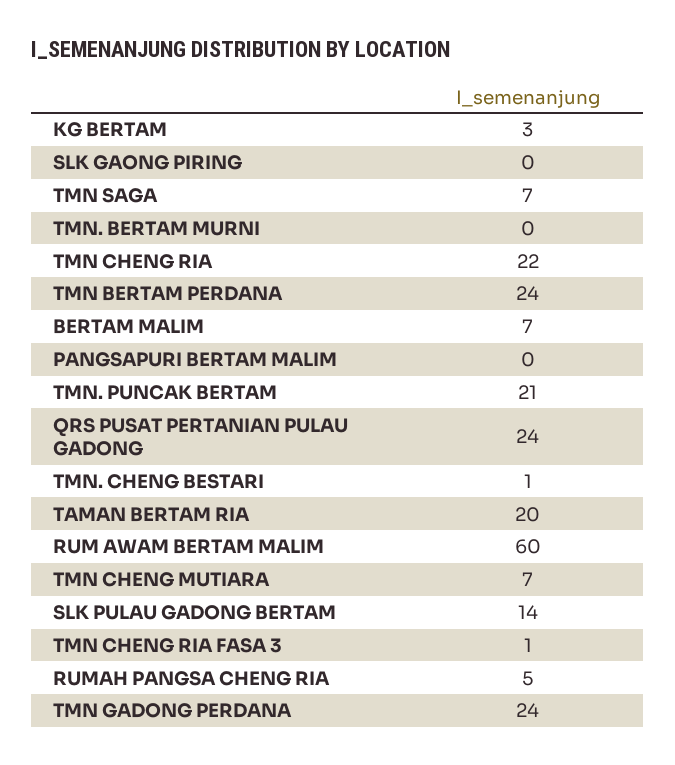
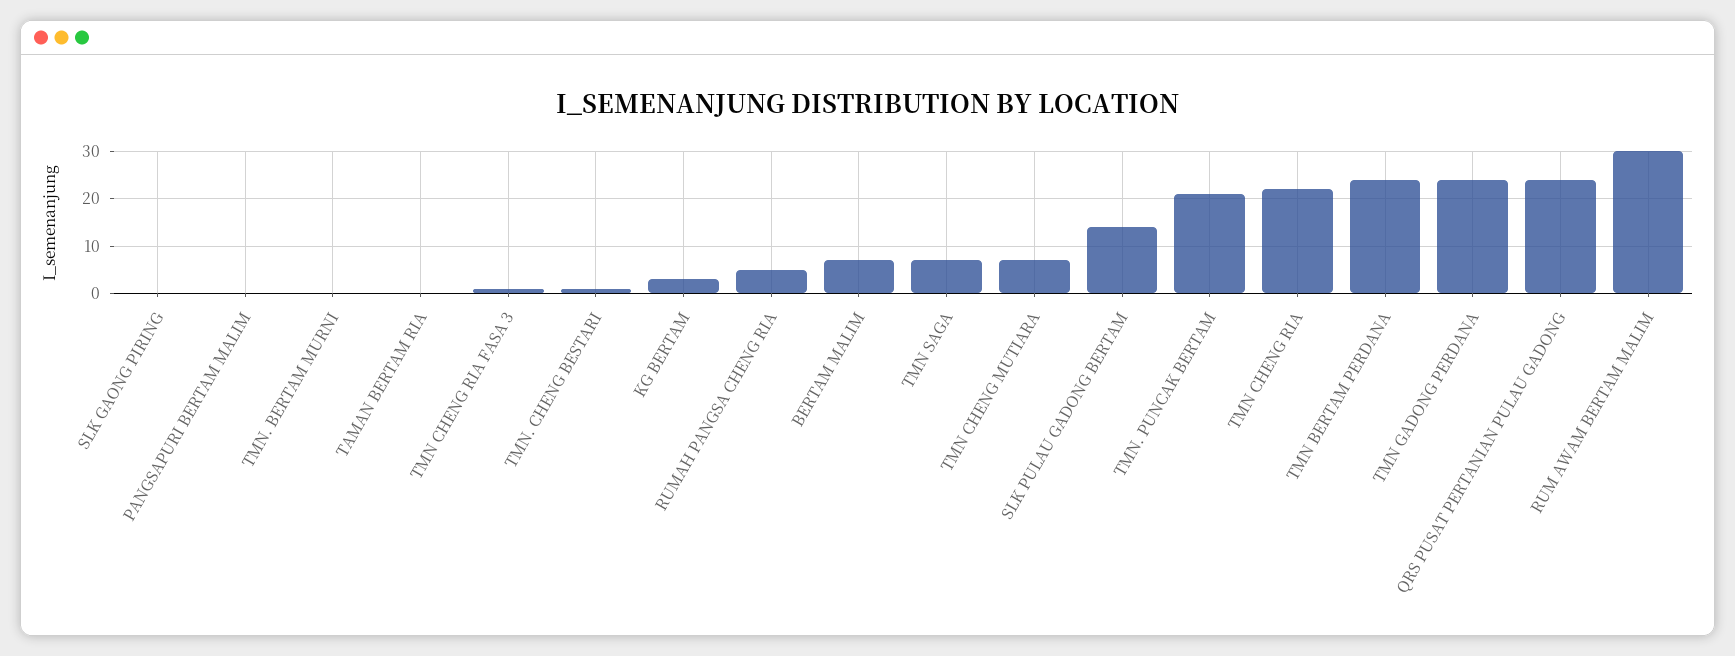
TAMAN BERTAM RIA: 20 -> 0
RUM AWAM BERTAM MALIM: 60 -> 30

